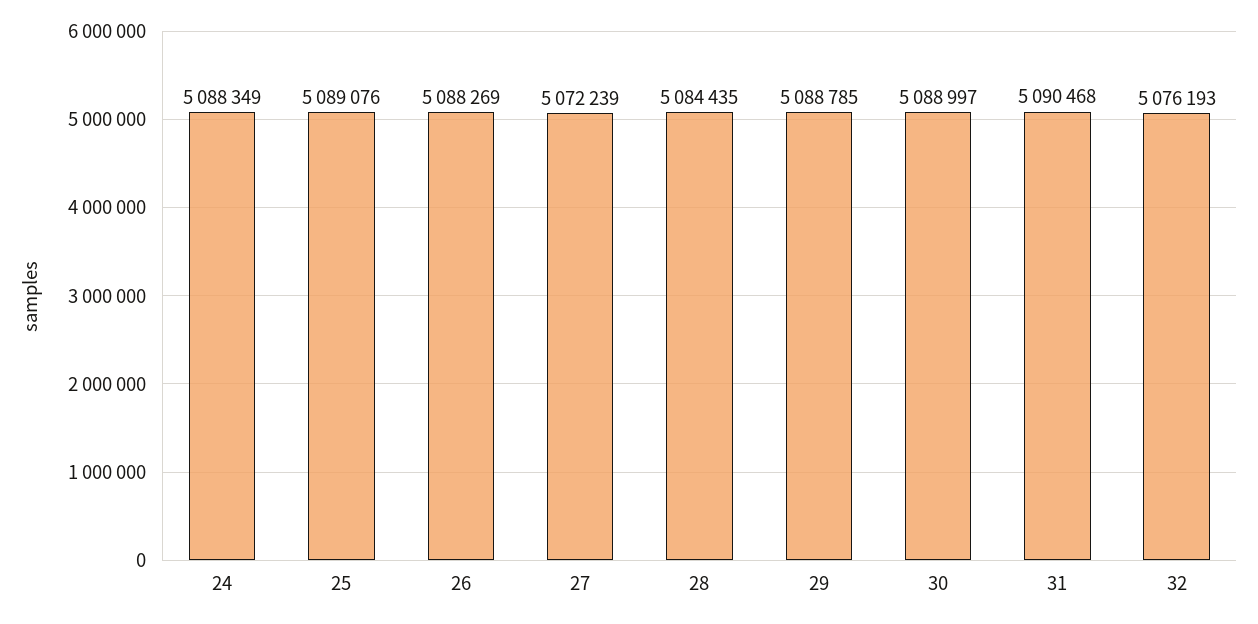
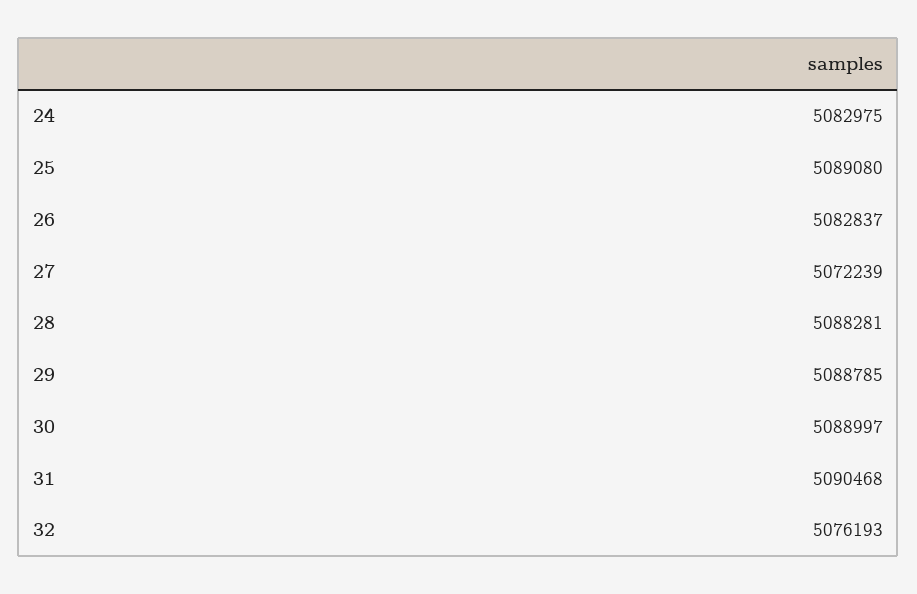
24: 5088349 -> 5082975
25: 5089076 -> 5089080
26: 5088269 -> 5082837
28: 5084435 -> 5088281

